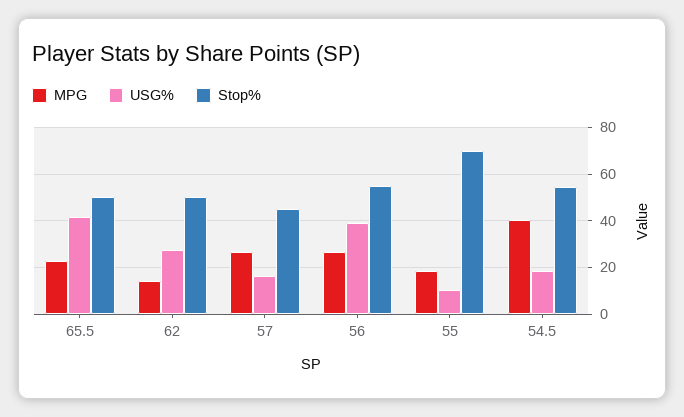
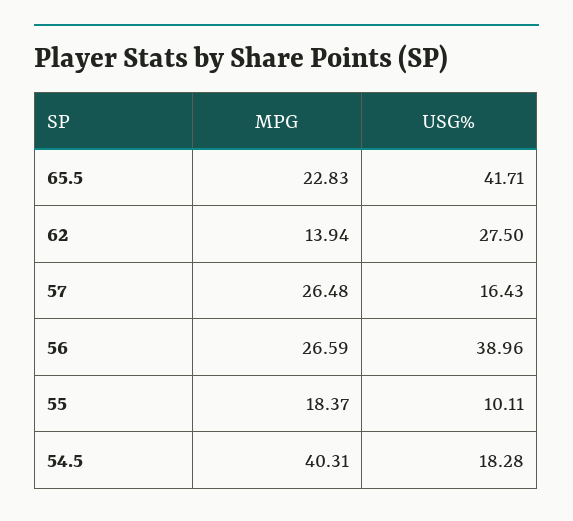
Stop%, 65.5: 50 -> none
Stop%, 62: 50 -> none
Stop%, 57: 45 -> none
Stop%, 56: 55 -> none
Stop%, 55: 70 -> none
Stop%, 54.5: 55 -> none

